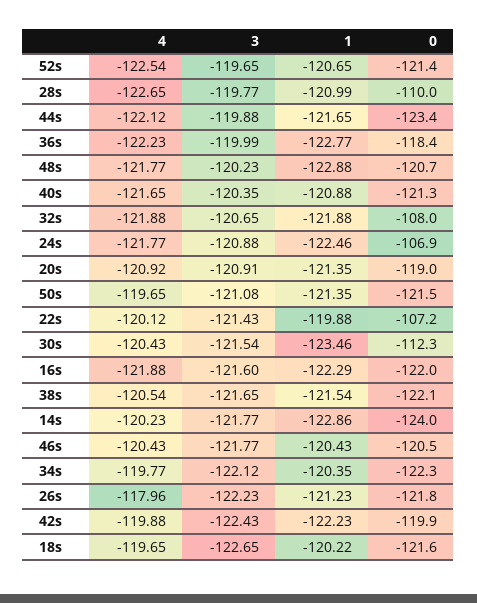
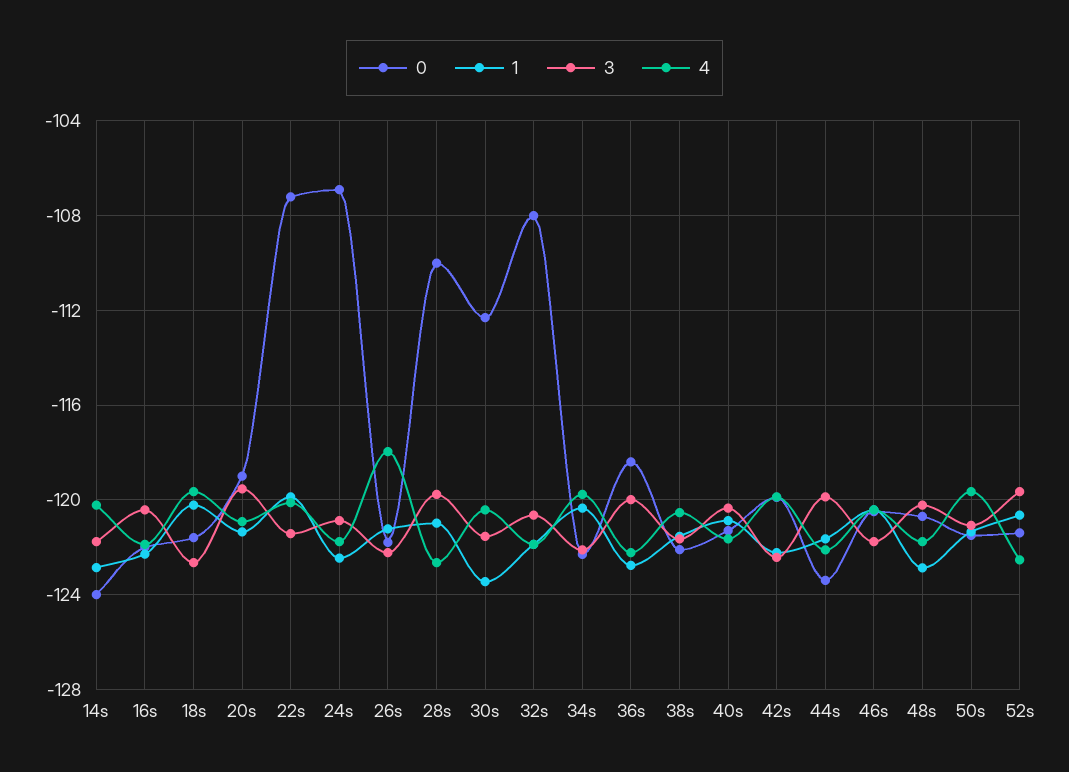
3, 20s: -120.91 -> -119.5
3, 16s: -121.6 -> -120.5

